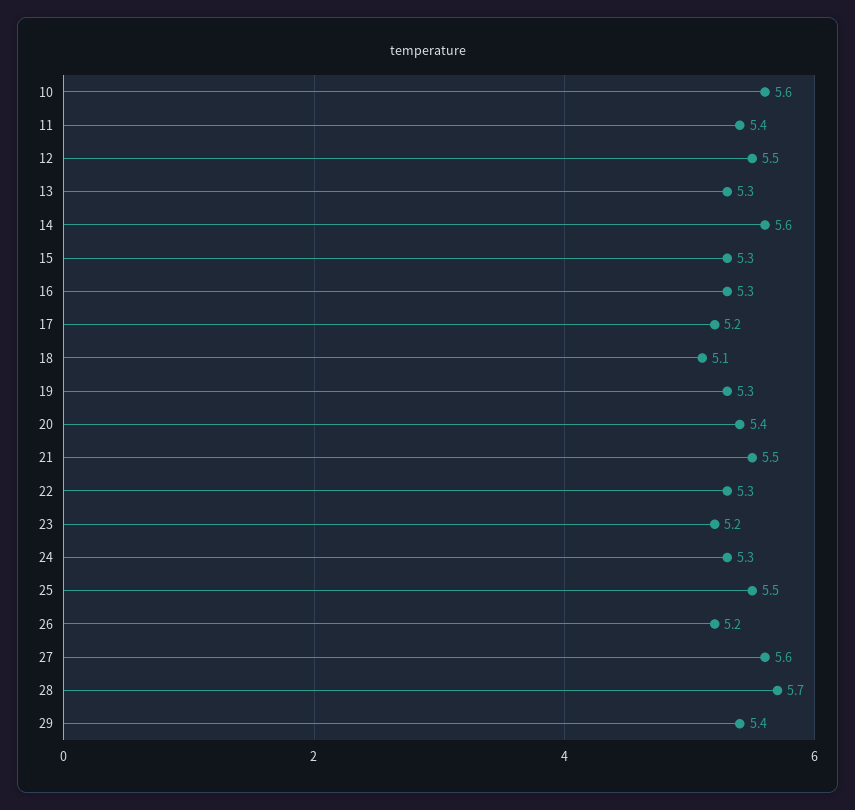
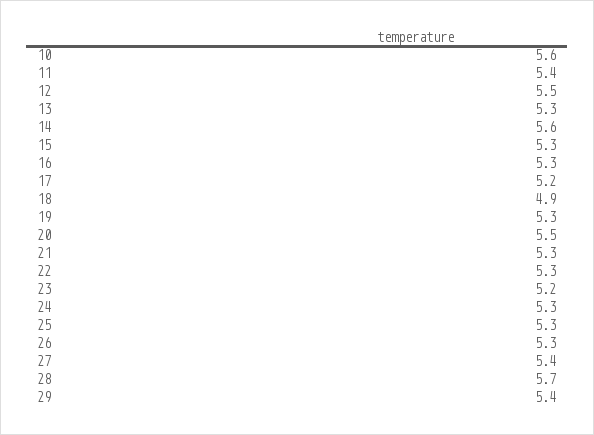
18: 5.1 -> 4.9
20: 5.4 -> 5.5
21: 5.5 -> 5.3
25: 5.5 -> 5.3
26: 5.2 -> 5.3
27: 5.6 -> 5.4

